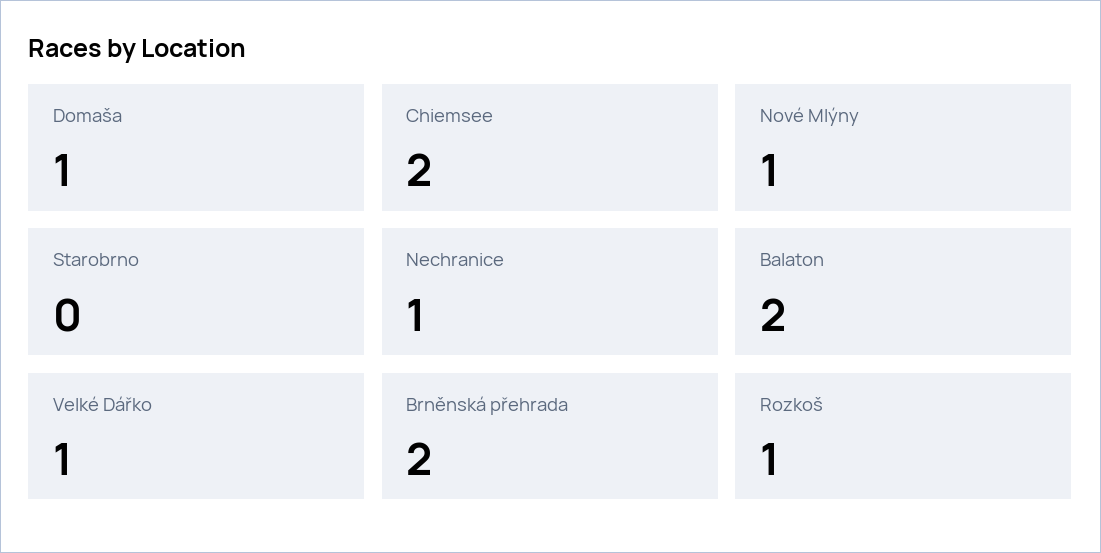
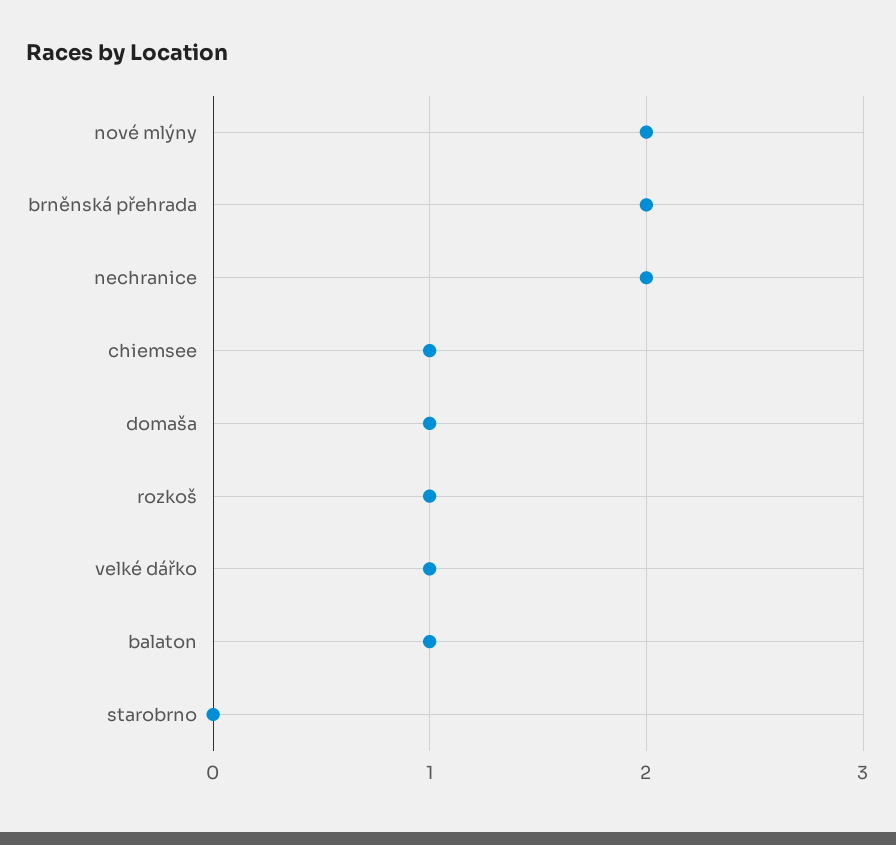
Chiemsee: 2 -> 1
Nové Mlýny: 1 -> 2
Nechranice: 1 -> 2
Balaton: 2 -> 1

